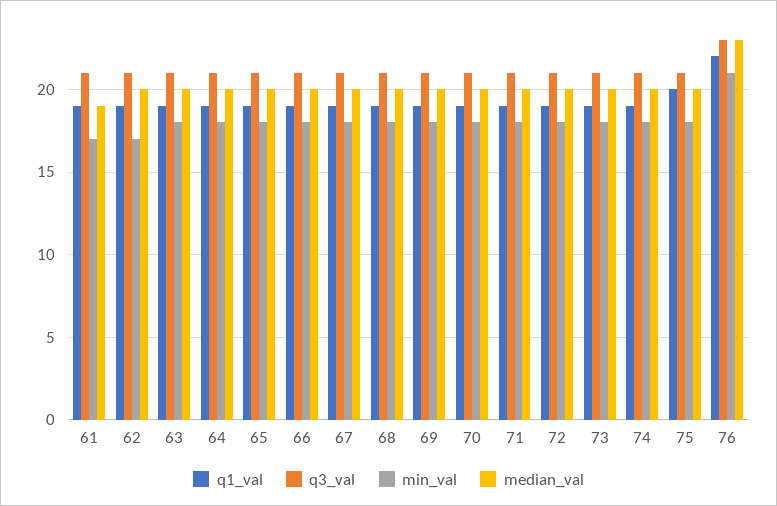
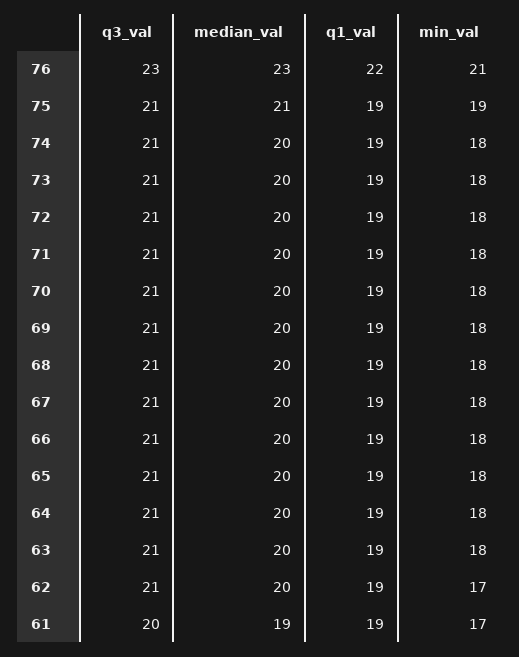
q3_val, 61: 21 -> 20
q1_val, 75: 20 -> 19
min_val, 75: 18 -> 19
median_val, 75: 20 -> 21

